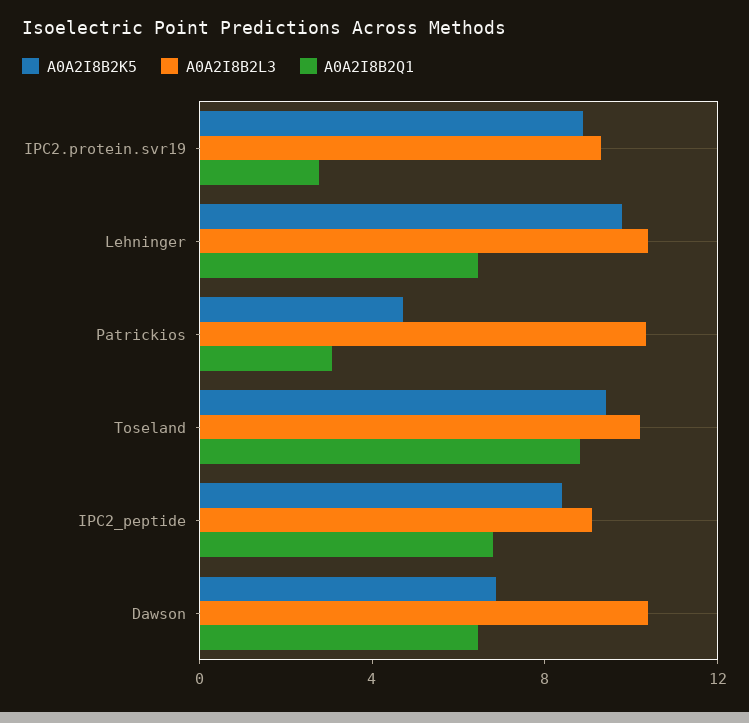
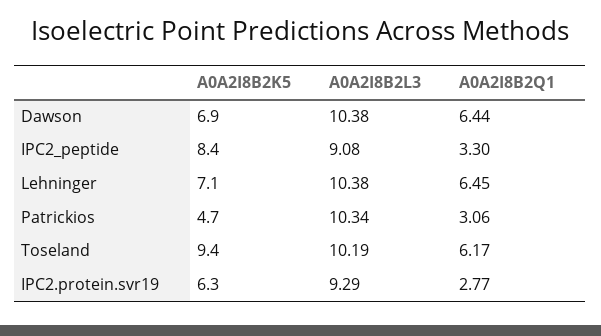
A0A2I8B2K5, IPC2.protein.svr19: 9 -> 6.3
A0A2I8B2K5, Lehninger: 10 -> 7.1
A0A2I8B2Q1, Toseland: 9 -> 6.17
A0A2I8B2Q1, IPC2_peptide: 7 -> 3.3

